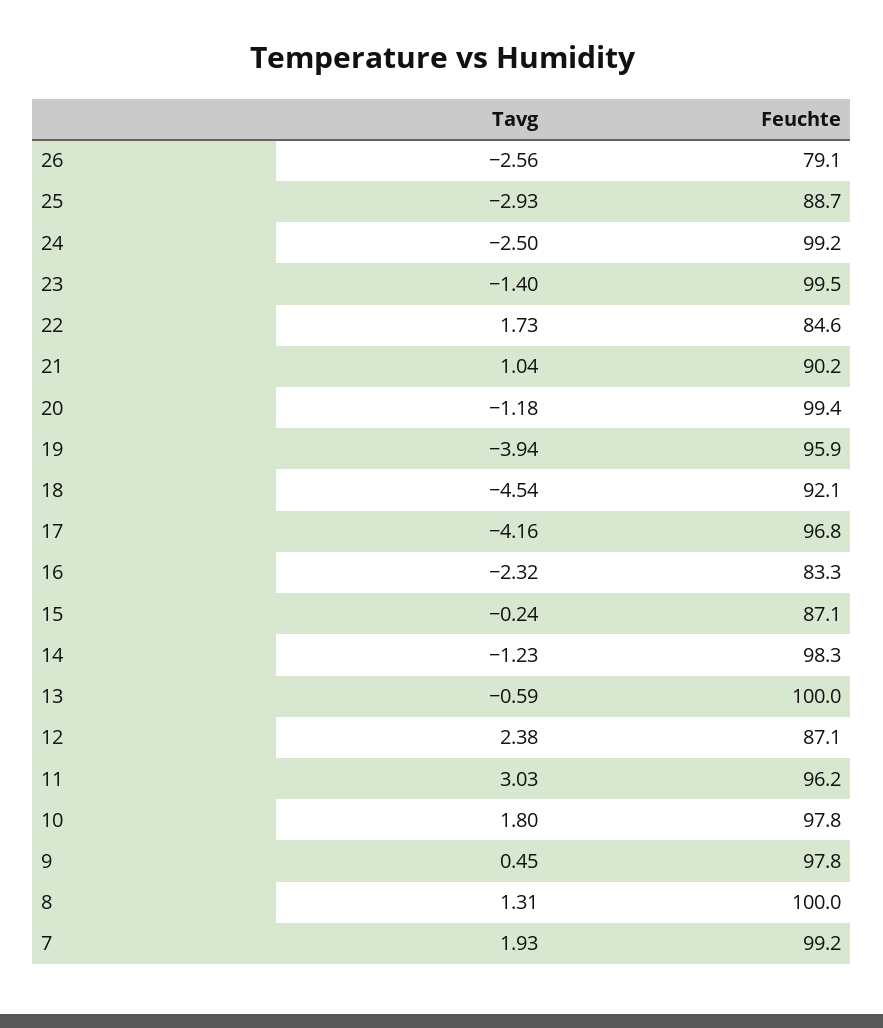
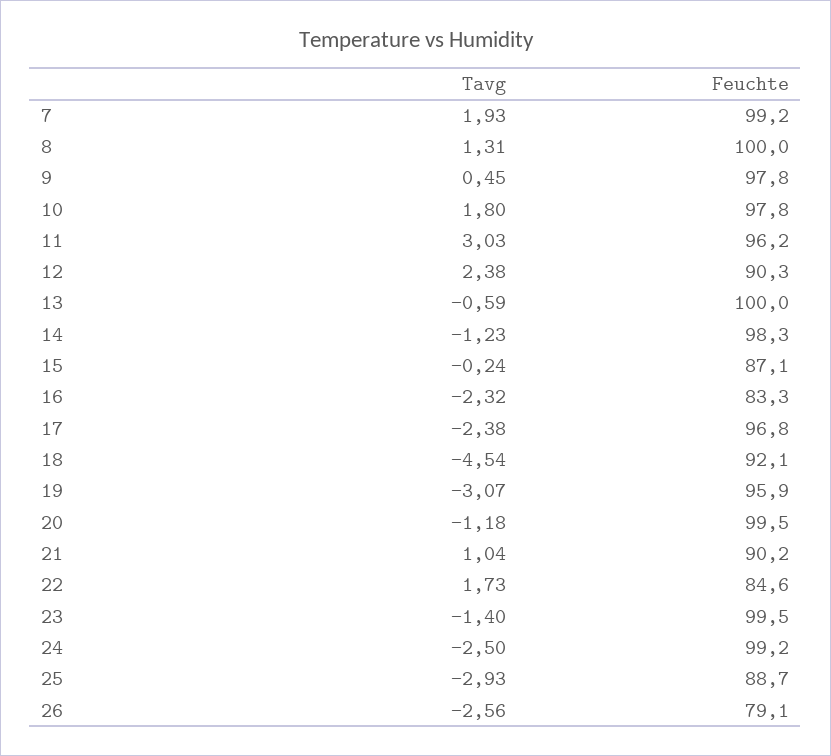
Feuchte, 20: 99.4 -> 99.5
Tavg, 19: -3.94 -> -3.07
Tavg, 17: -4.16 -> -2.38
Feuchte, 12: 87.1 -> 90.3

